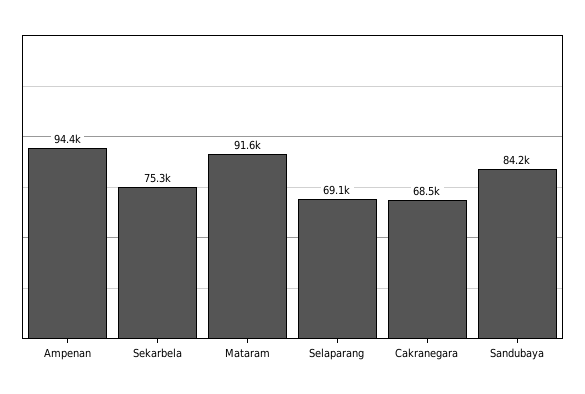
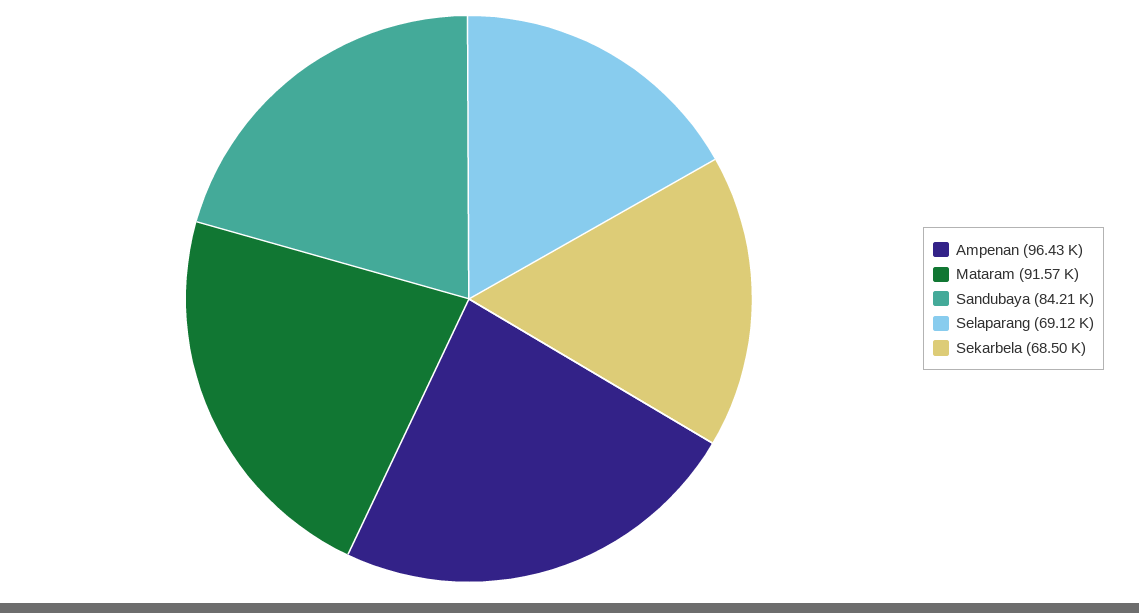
Ampenan: 94400 -> 96430
Sekarbela: 75300 -> 68500
Cakranegara: 68500 -> none

